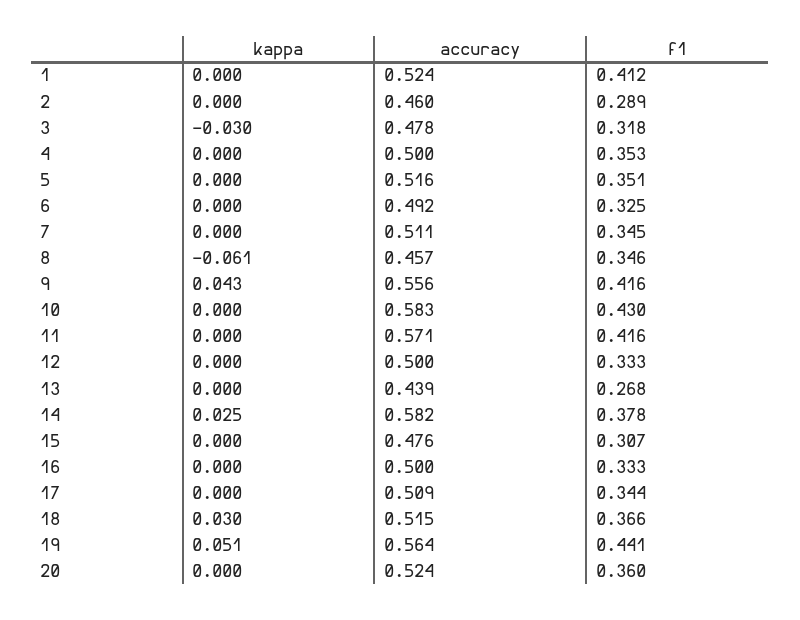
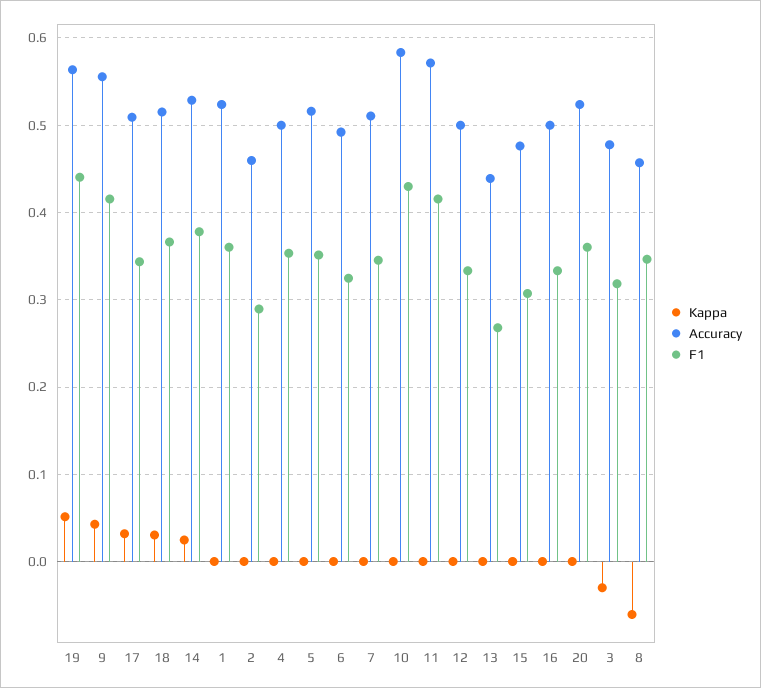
f1, 1: 0.412 -> 0.36
accuracy, 14: 0.582 -> 0.53
kappa, 17: 0 -> 0.03

